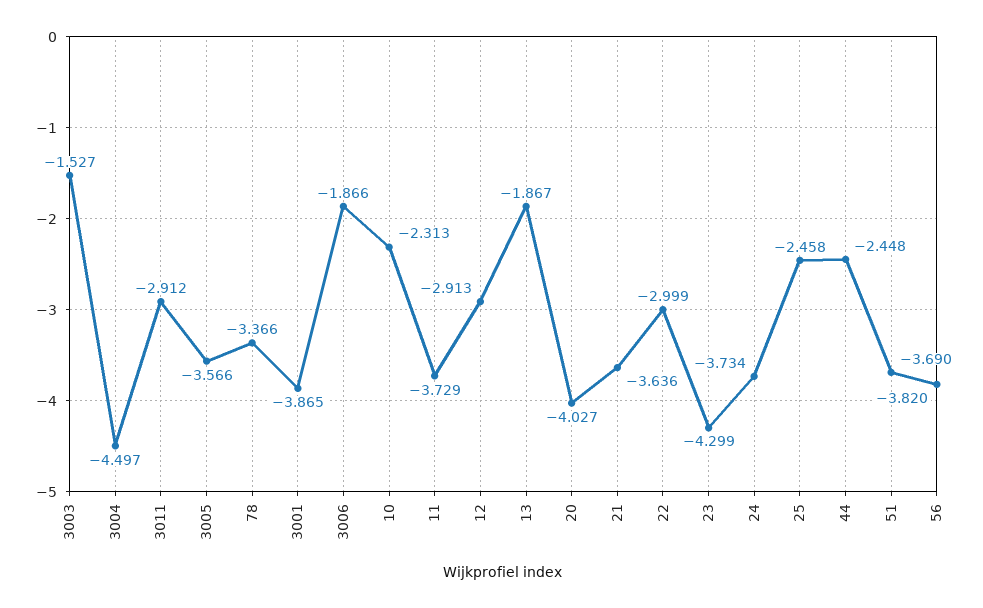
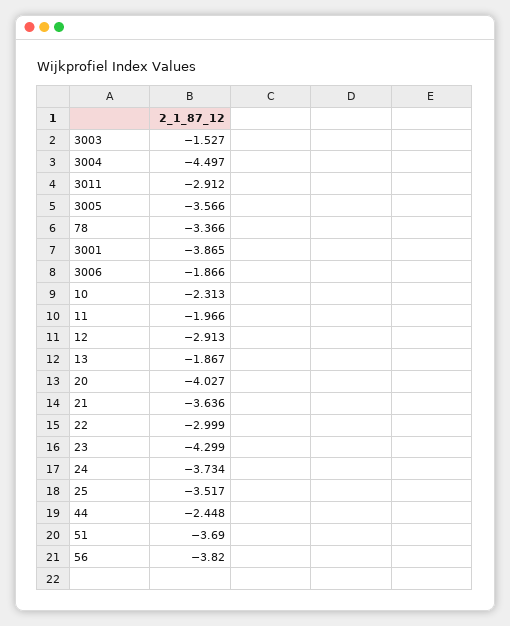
11: -3.729 -> -1.966
25: -2.458 -> -3.517

